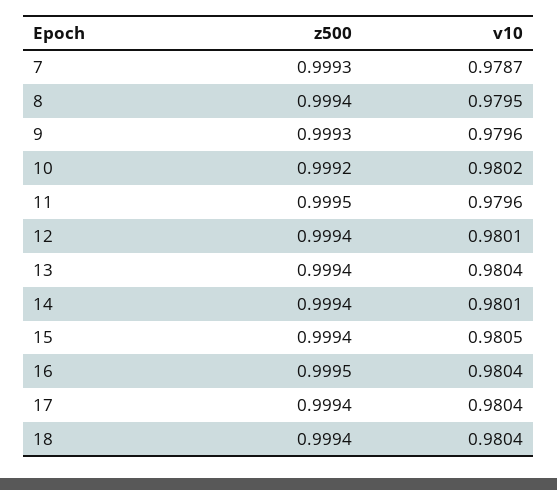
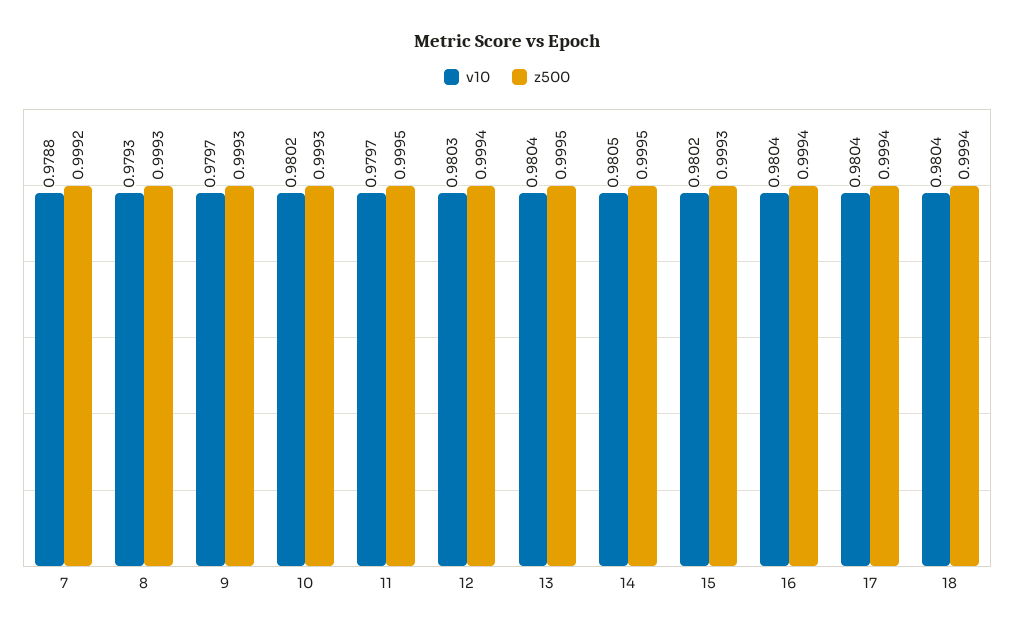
z500, 7: 0.9993 -> 0.9992
v10, 7: 0.9787 -> 0.9788
z500, 8: 0.9994 -> 0.9993
v10, 8: 0.9795 -> 0.9793
v10, 9: 0.9796 -> 0.9797
z500, 10: 0.9992 -> 0.9993
v10, 11: 0.9796 -> 0.9797
v10, 12: 0.9801 -> 0.9803
z500, 13: 0.9994 -> 0.9995
z500, 14: 0.9994 -> 0.9995
v10, 14: 0.9801 -> 0.9805
z500, 15: 0.9994 -> 0.9993
v10, 15: 0.9805 -> 0.9802
z500, 16: 0.9995 -> 0.9994

